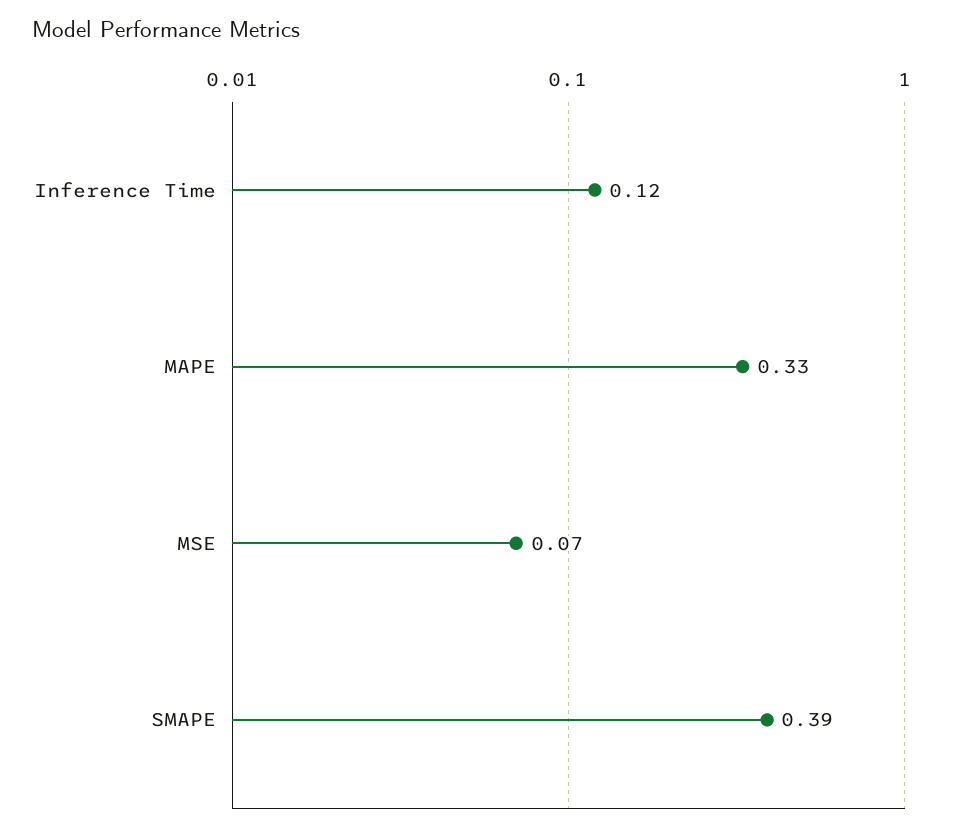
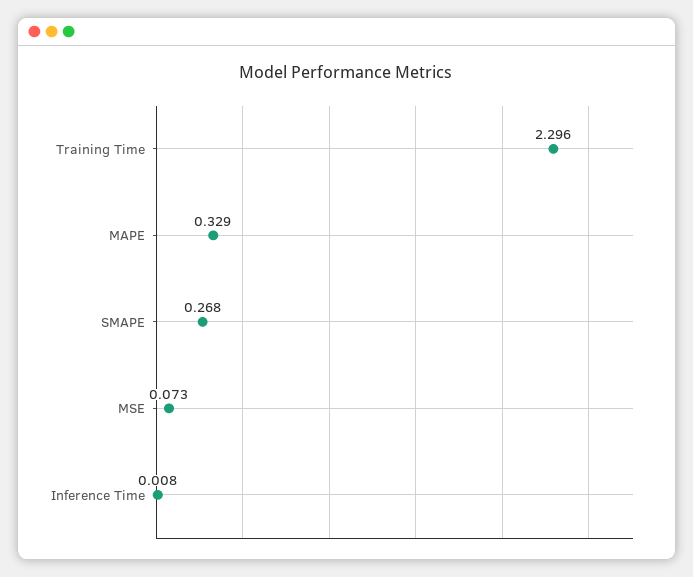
Inference Time: 0.12 -> 0.008
SMAPE: 0.39 -> 0.268
Training Time: none -> 2.296

